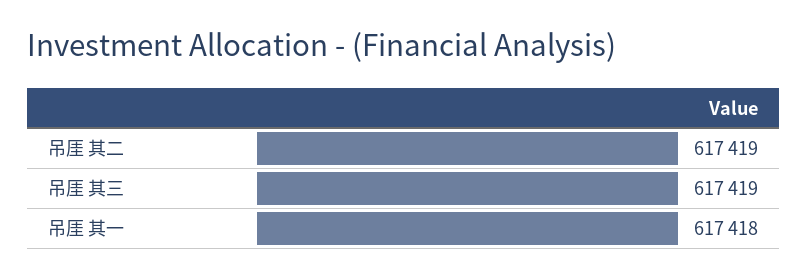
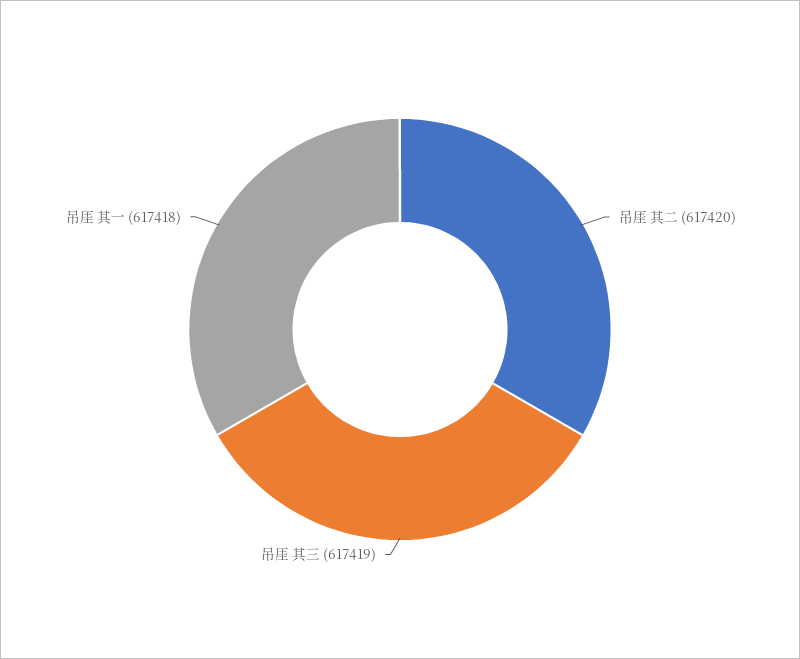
吊厓 其二: 617419 -> 617420

